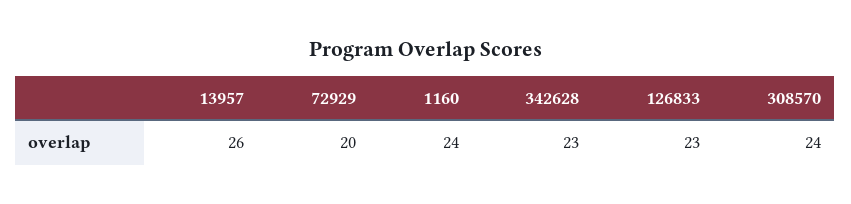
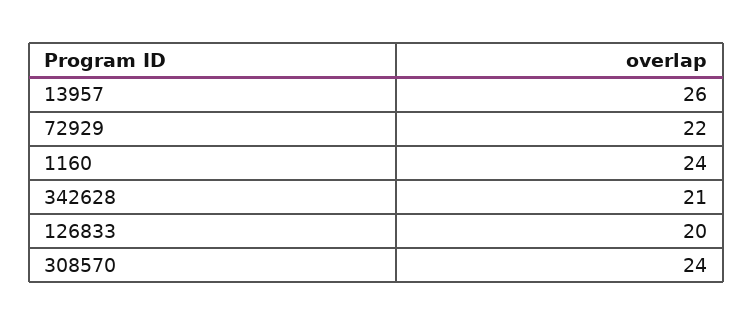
72929: 20 -> 22
342628: 23 -> 21
126833: 23 -> 20

